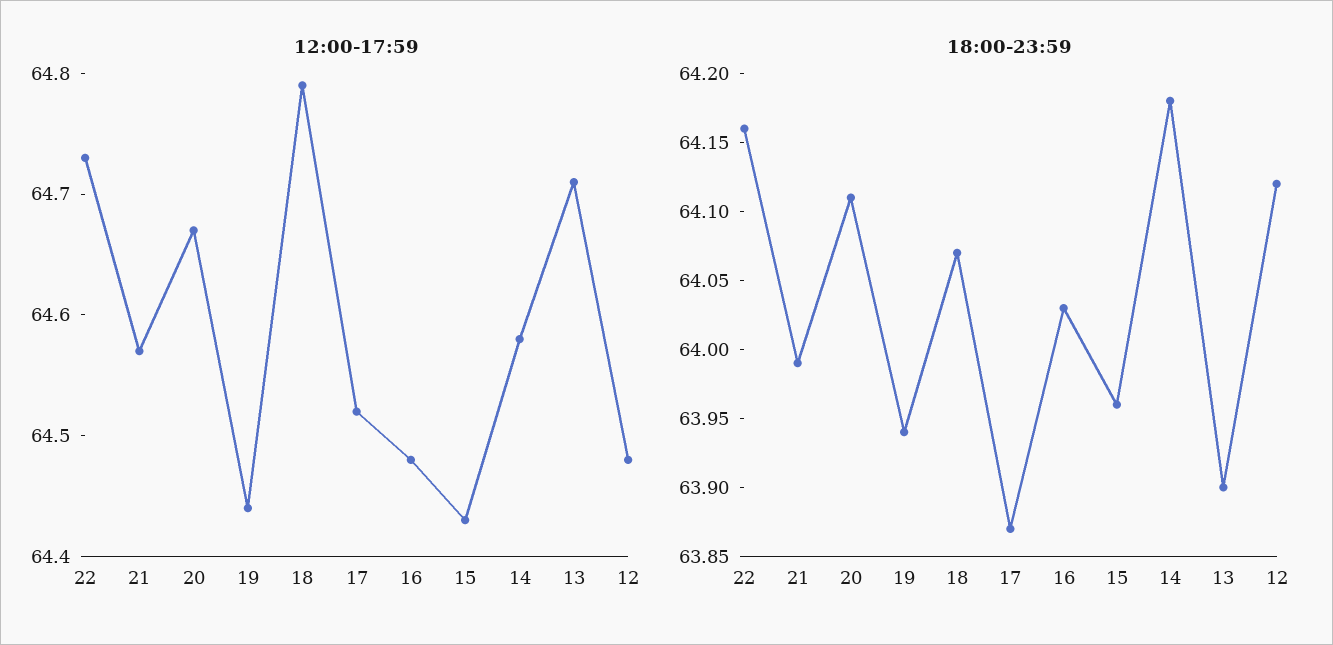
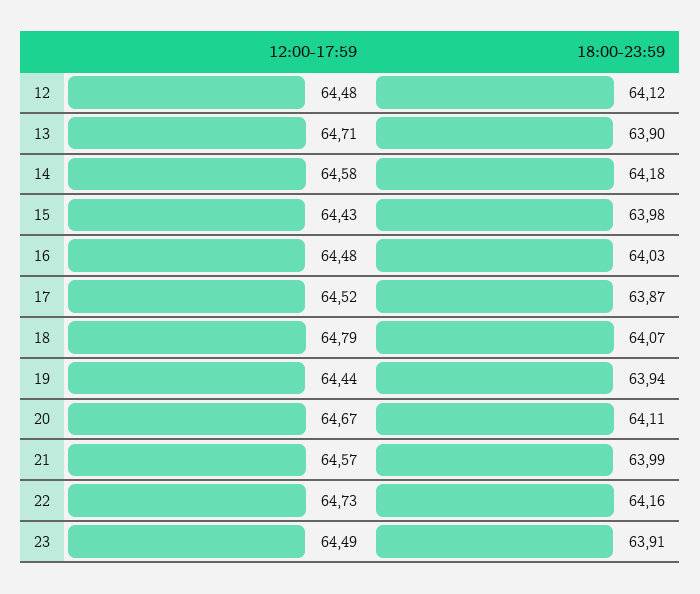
18:00-23:59, 15: 63.96 -> 63.98
12:00-17:59, 23: none -> 64.49
18:00-23:59, 23: none -> 63.91

